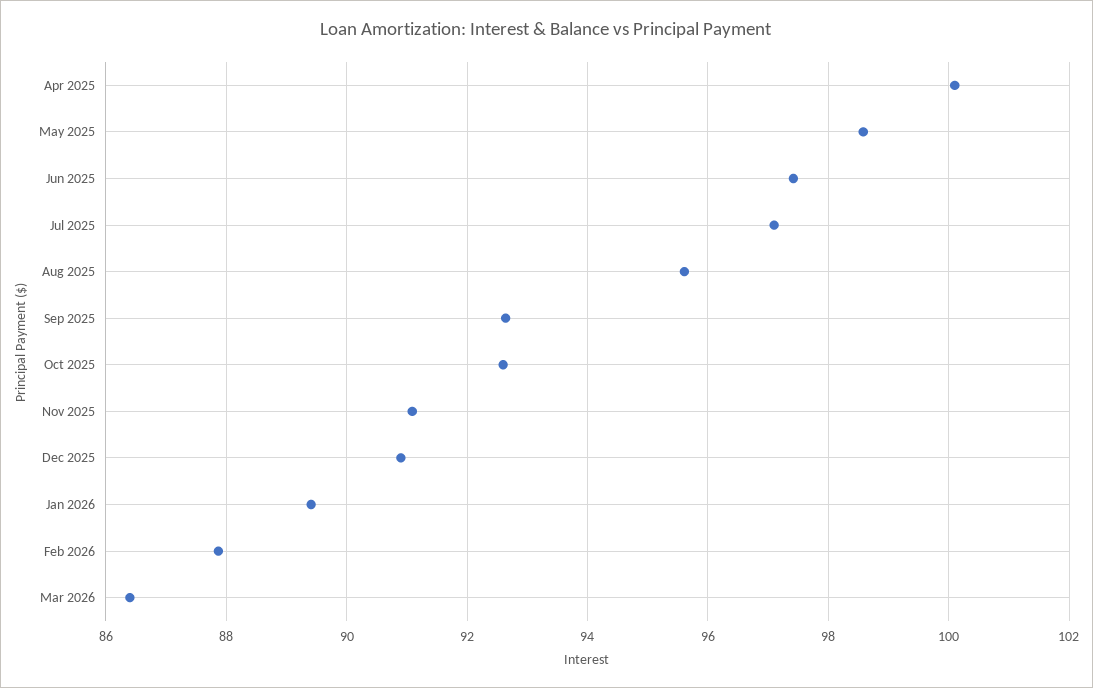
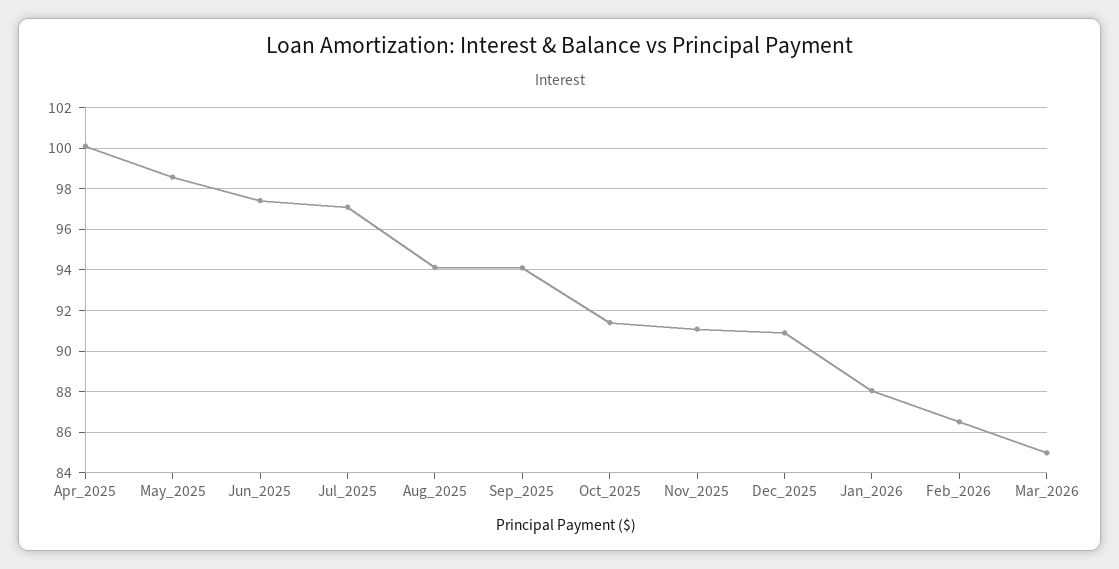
Aug 2025: 95.6 -> 94
Sep 2025: 92.6 -> 94
Oct 2025: 92.6 -> 91.5
Jan 2026: 89.4 -> 88
Feb 2026: 87.8 -> 86.5
Mar 2026: 86.4 -> 85

